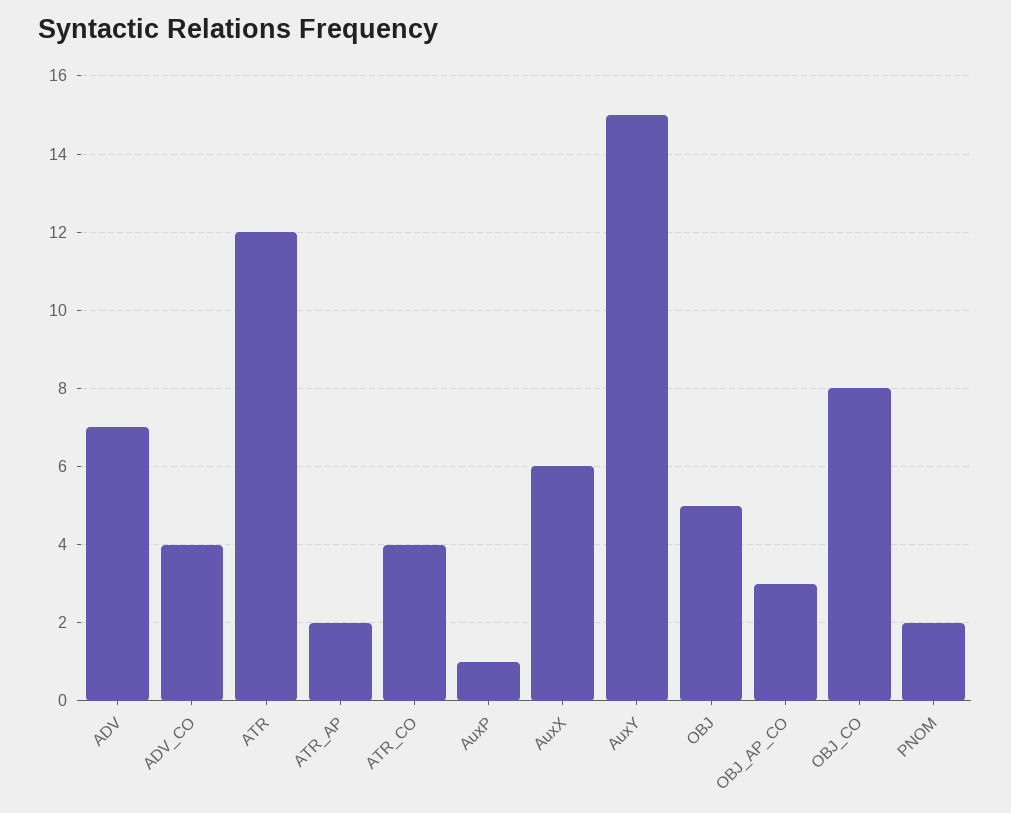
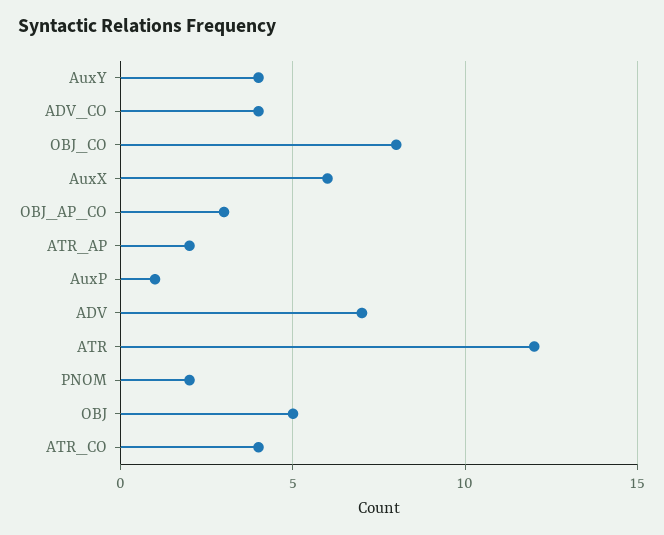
AuxY: 15 -> 4

